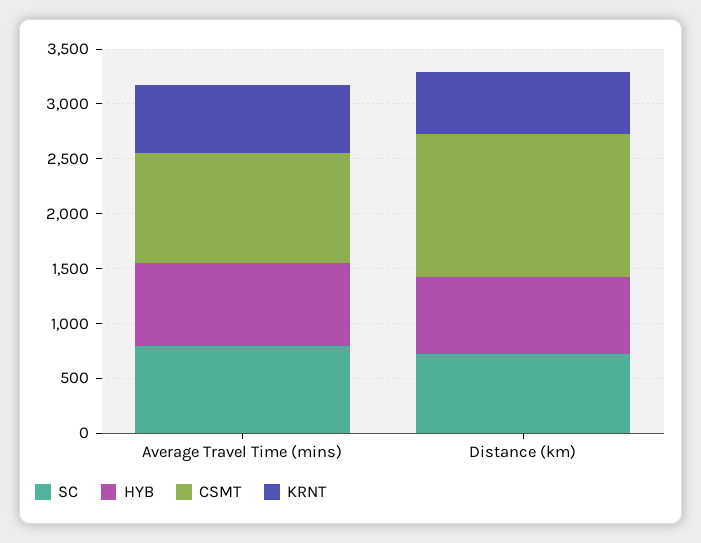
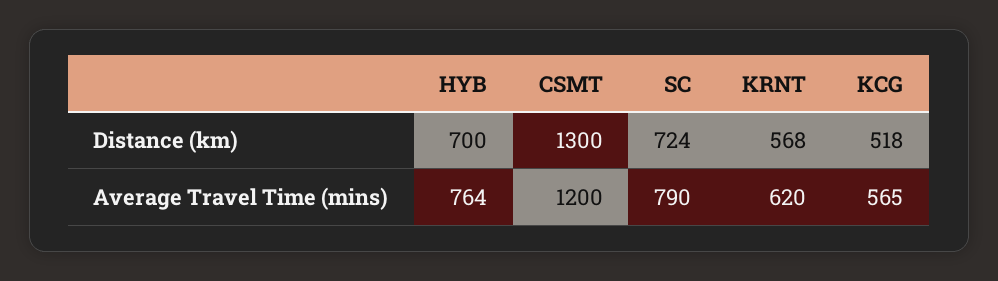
CSMT, Average Travel Time (mins): 1000 -> 1200
KCG, Distance (km): none -> 518
KCG, Average Travel Time (mins): none -> 565

